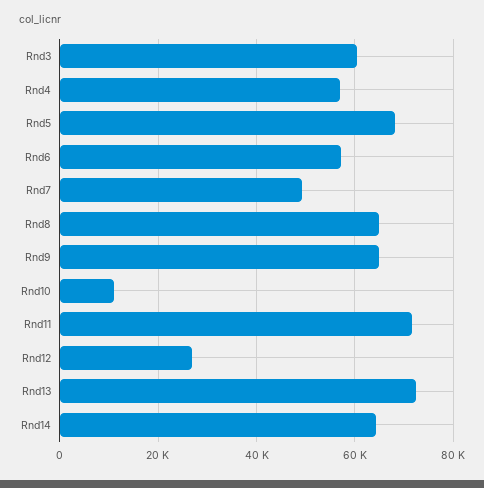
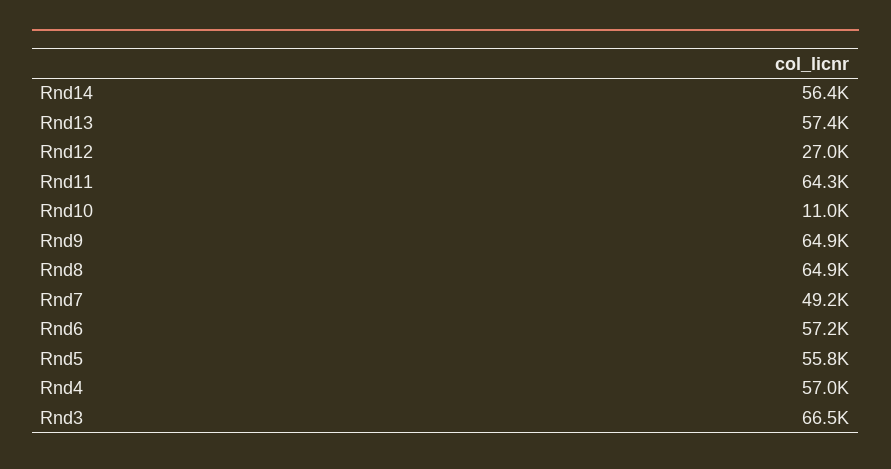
Rnd3: 60000 -> 66500
Rnd5: 68000 -> 55800
Rnd11: 72000 -> 64300
Rnd13: 72000 -> 57400
Rnd14: 64000 -> 56400

